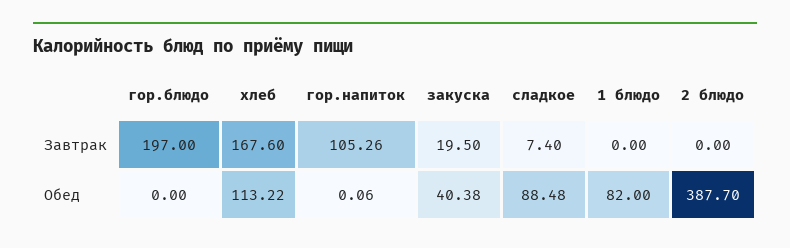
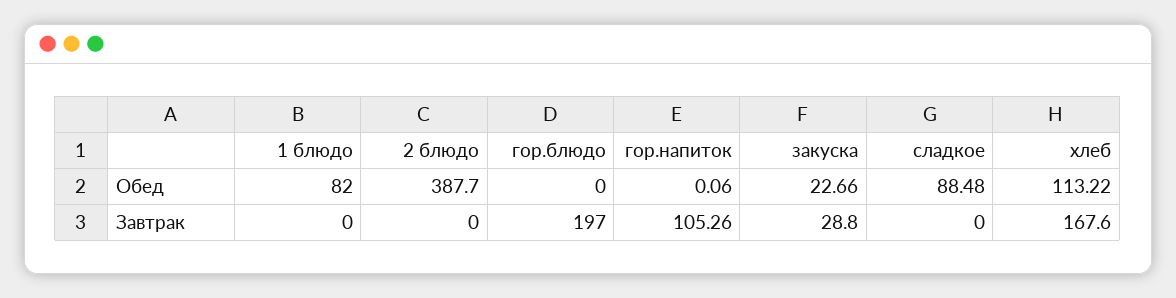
закуска, Завтрак: 19.5 -> 28.8
сладкое, Завтрак: 7.4 -> 0
закуска, Обед: 40.38 -> 22.66

